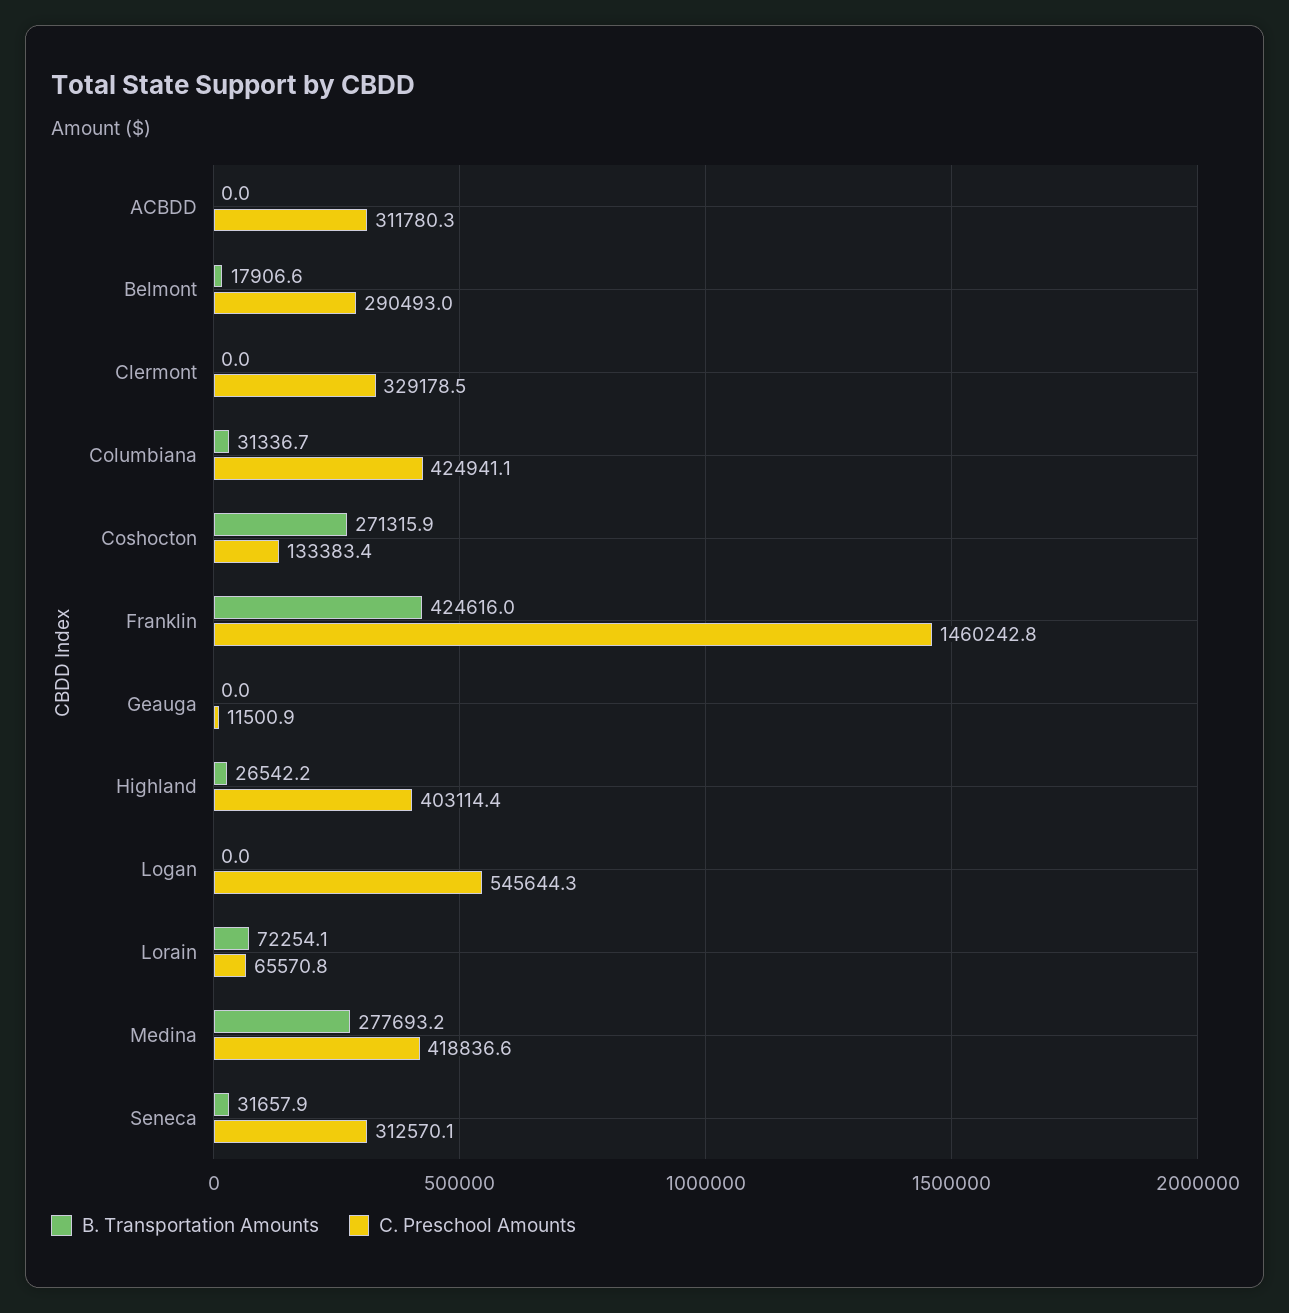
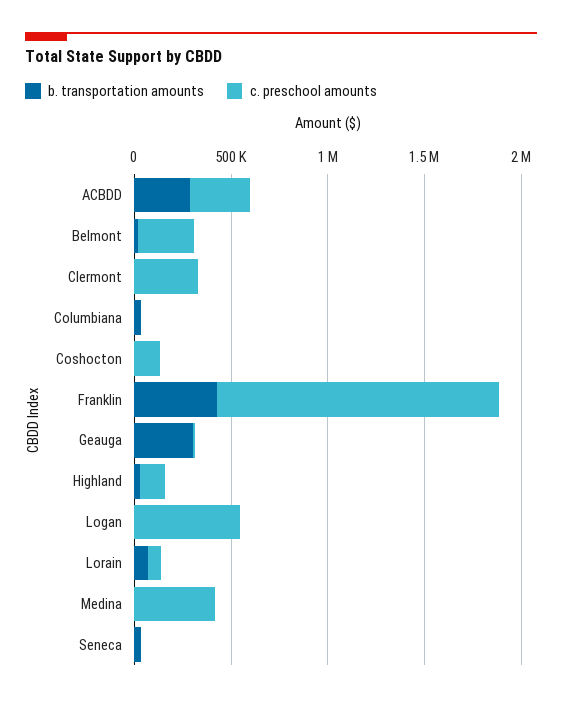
B. Transportation Amounts, ACBDD: 0 -> 300000
C. Preschool Amounts, Columbiana: 424941.1 -> 0
B. Transportation Amounts, Coshocton: 271315.9 -> 0
B. Transportation Amounts, Geauga: 0 -> 300000
C. Preschool Amounts, Highland: 403114.4 -> 100000
B. Transportation Amounts, Medina: 277693.2 -> 0
C. Preschool Amounts, Seneca: 312570.1 -> 0

